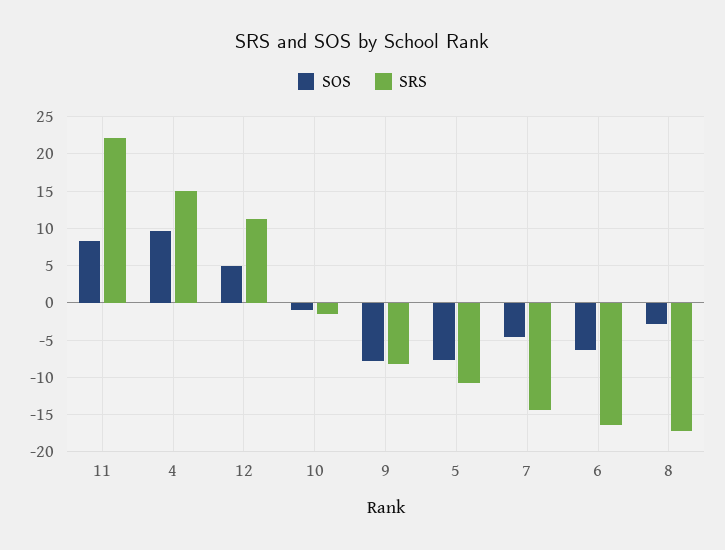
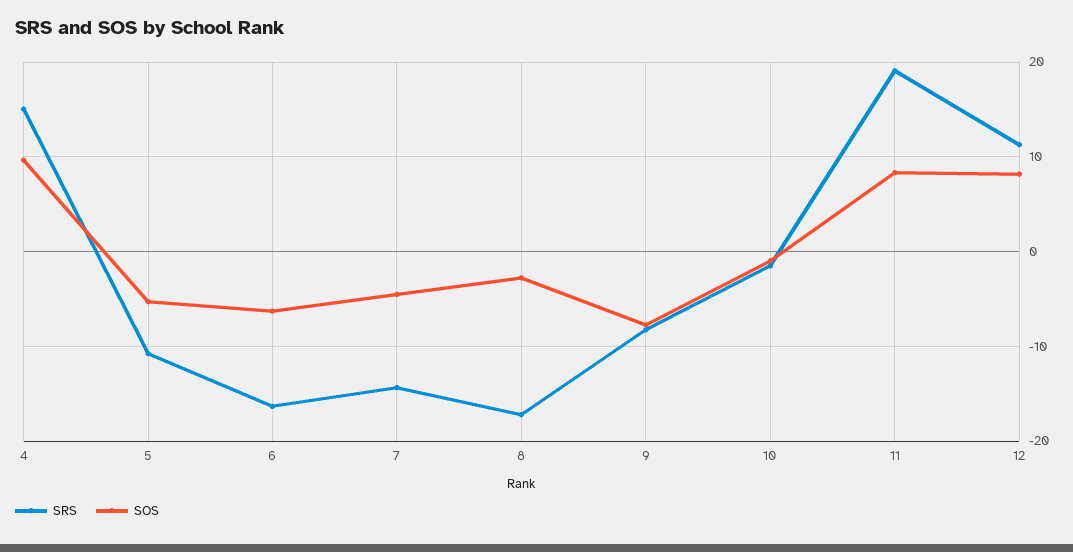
SRS, 11: 22 -> 19
SOS, 12: 5 -> 8
SOS, 5: -8 -> -5

